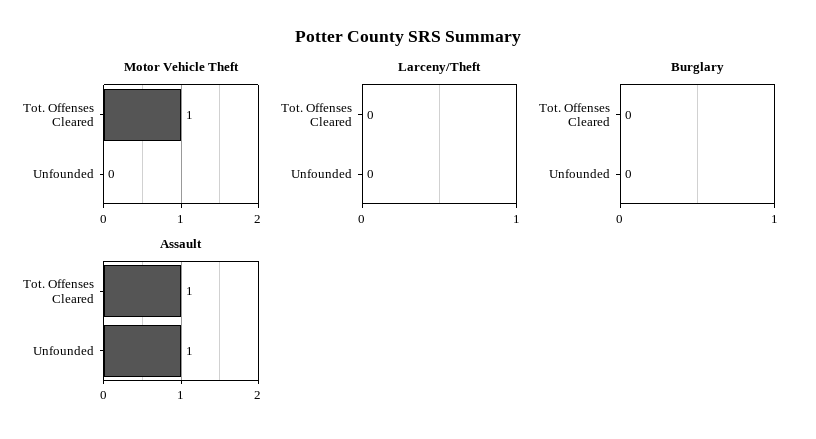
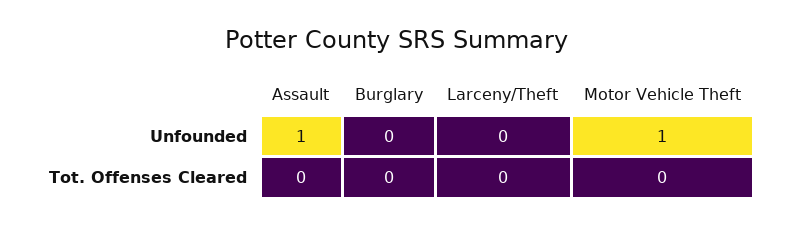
Motor Vehicle Theft, Tot. Offenses Cleared: 1 -> 0
Motor Vehicle Theft, Unfounded: 0 -> 1
Assault, Tot. Offenses Cleared: 1 -> 0

